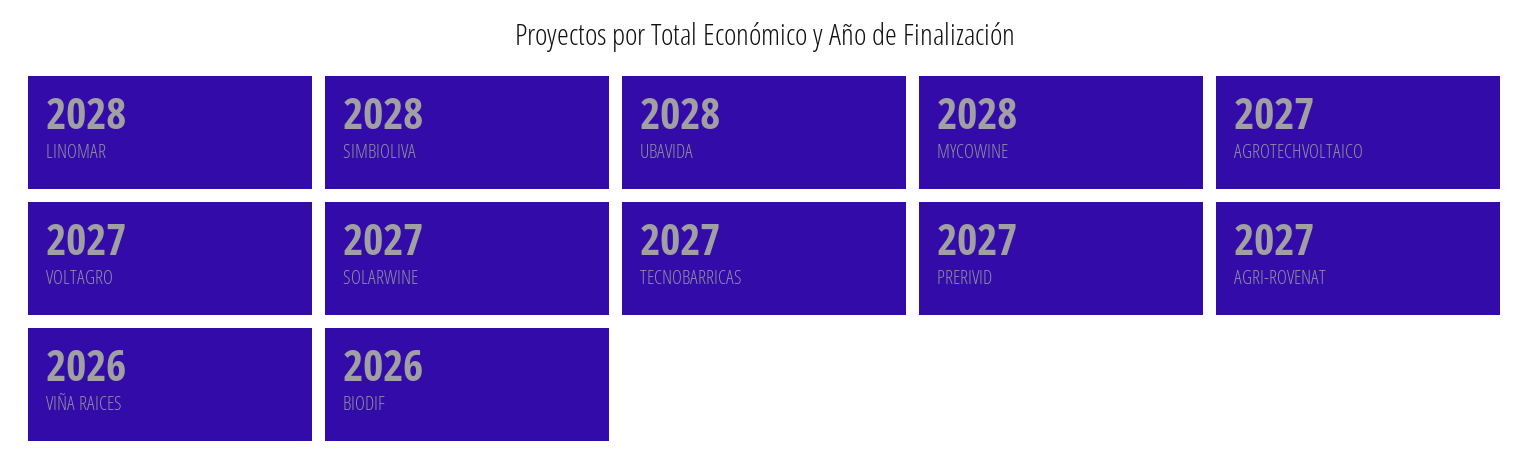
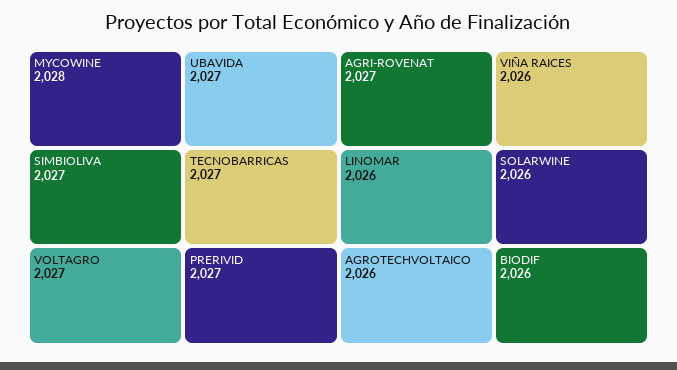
LINOMAR: 2028 -> 2026
SIMBIOLIVA: 2028 -> 2027
UBAVIDA: 2028 -> 2027
AGROTECHVOLTAICO: 2027 -> 2026
SOLARWINE: 2027 -> 2026

